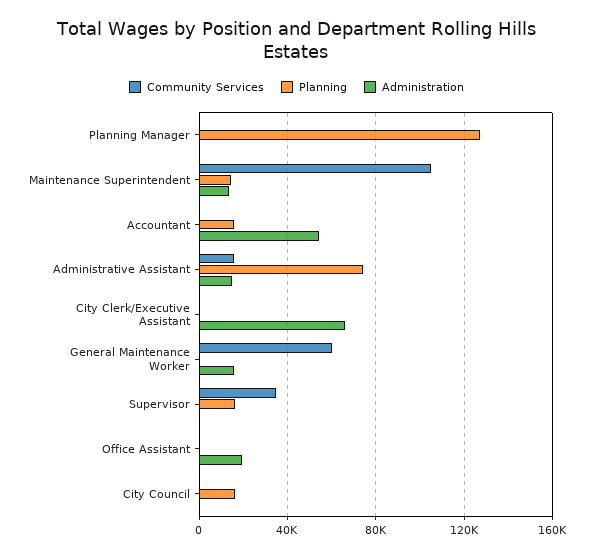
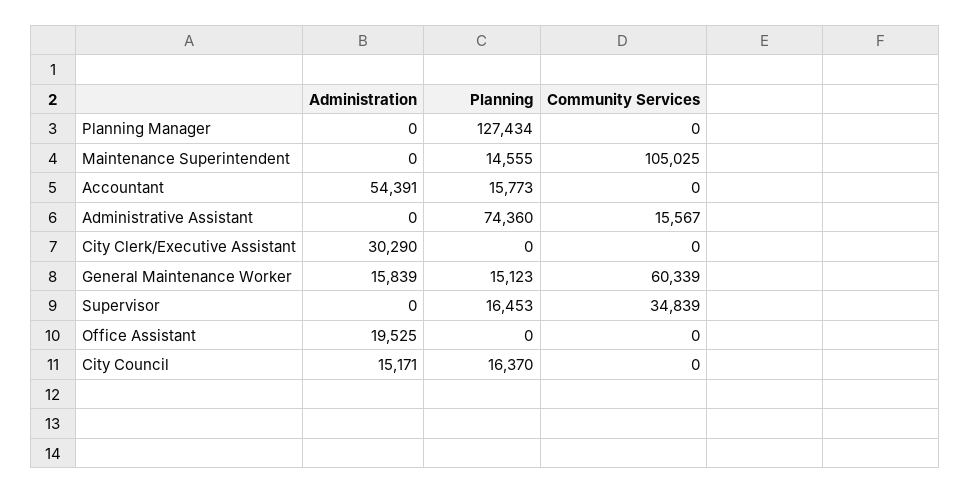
Administration, Maintenance Superintendent: 15000 -> 0
Administration, Administrative Assistant: 15000 -> 0
Administration, City Clerk/Executive Assistant: 65000 -> 30290
Planning, General Maintenance Worker: 0 -> 15123
Administration, City Council: 0 -> 15171

